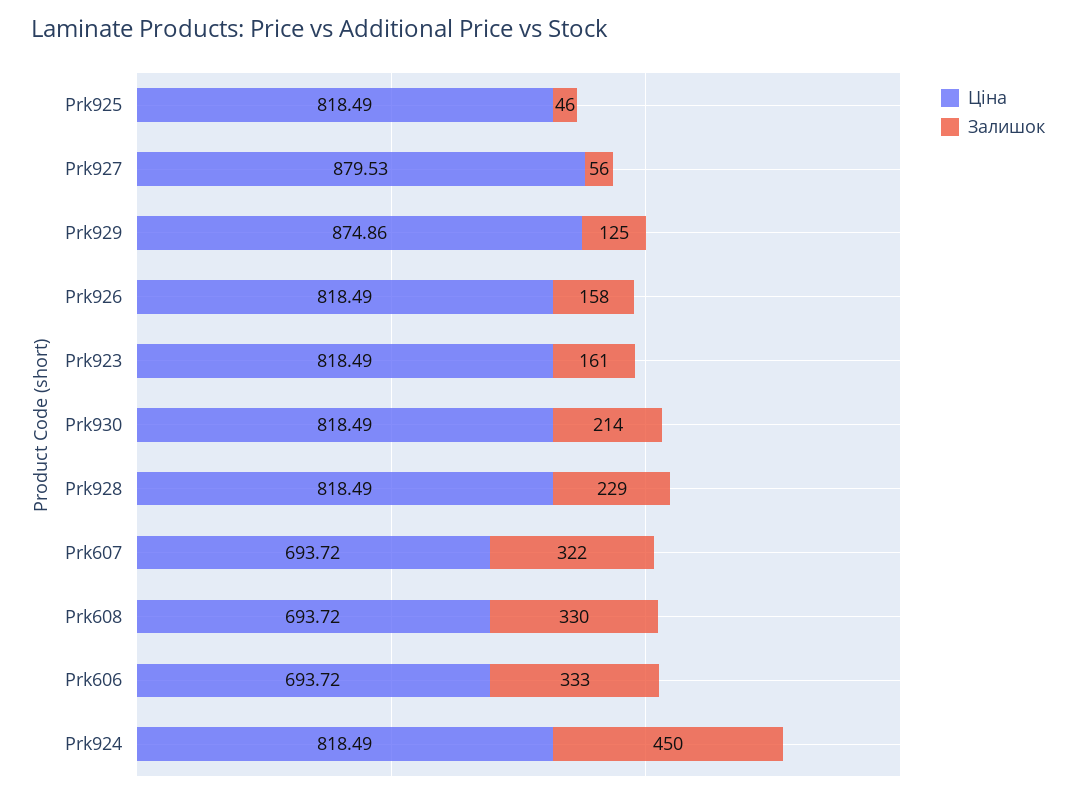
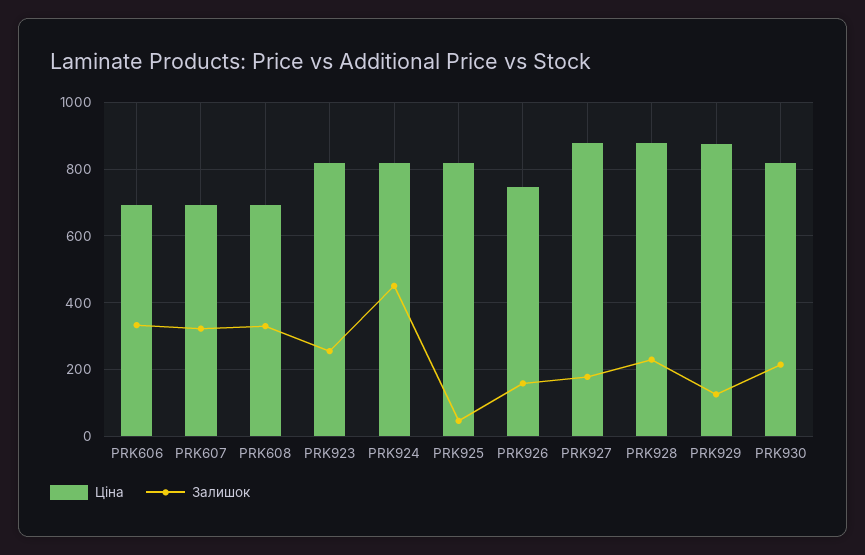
Залишок, Prk927: 56 -> 180
Ціна, Prk926: 818.49 -> 740
Залишок, Prk923: 161 -> 260
Ціна, Prk928: 818.49 -> 880

